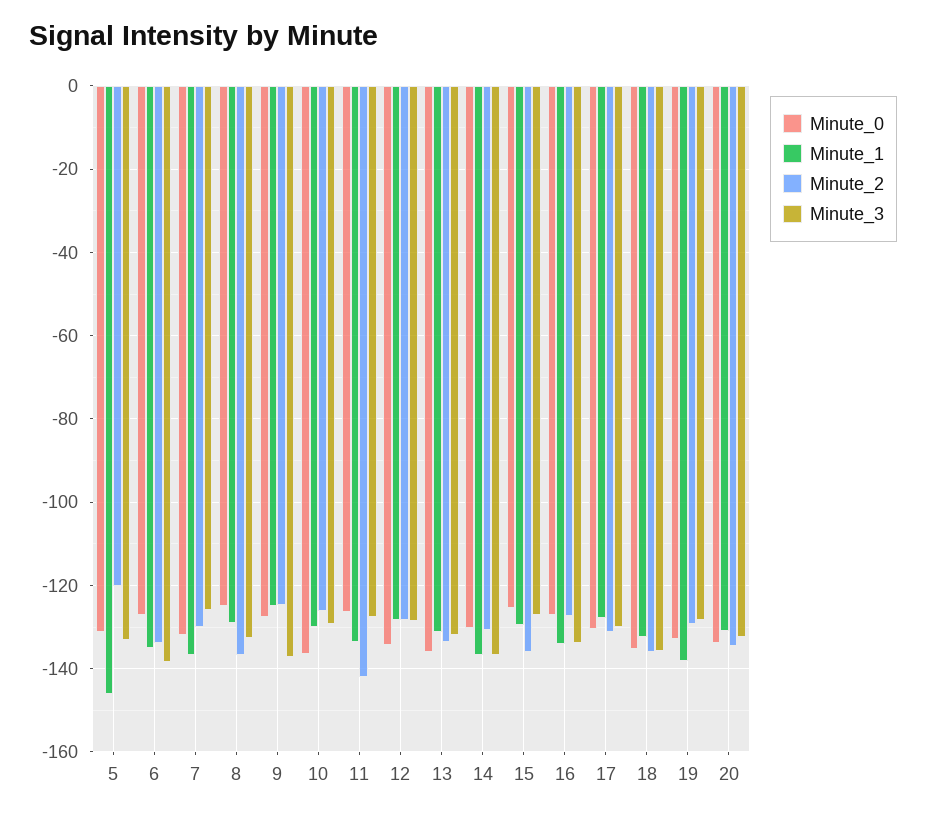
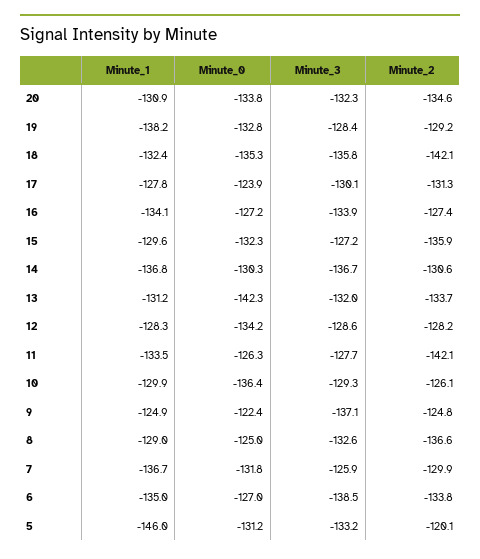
Minute_0, 9: -128 -> -122.4
Minute_0, 13: -136 -> -142.3
Minute_0, 15: -126 -> -132.3
Minute_0, 17: -130 -> -123.9
Minute_2, 18: -136 -> -142.1

